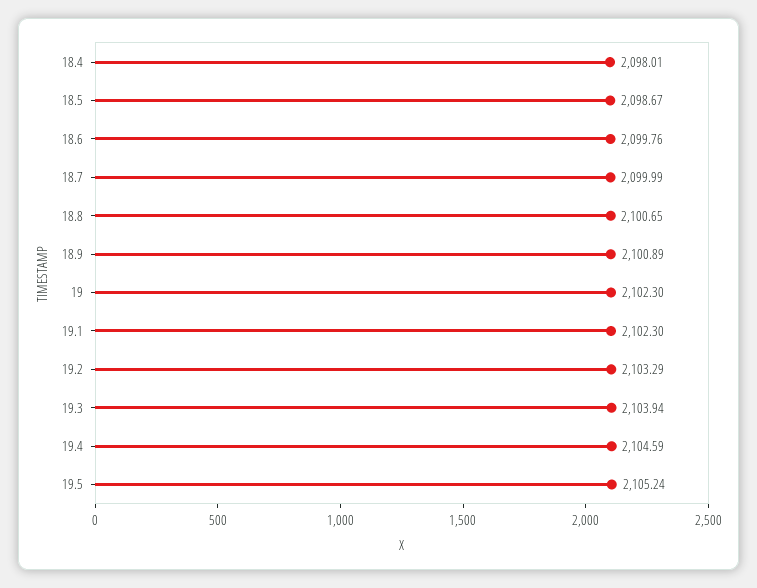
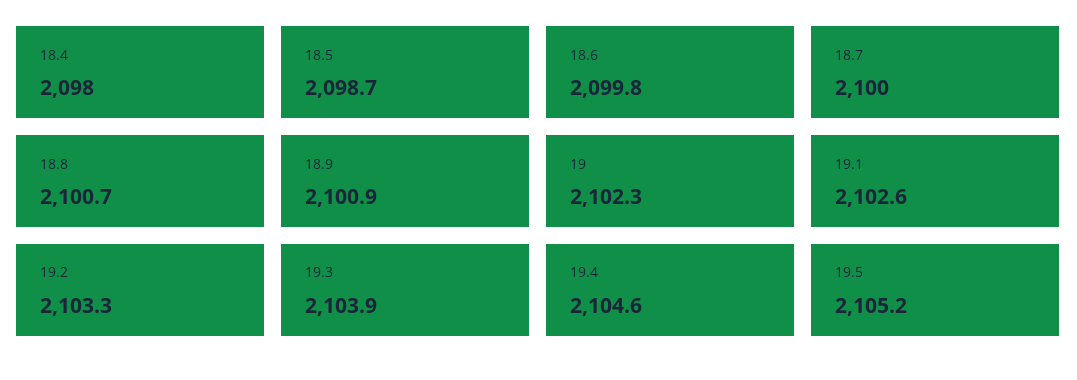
19.1: 2102.3 -> 2102.6

